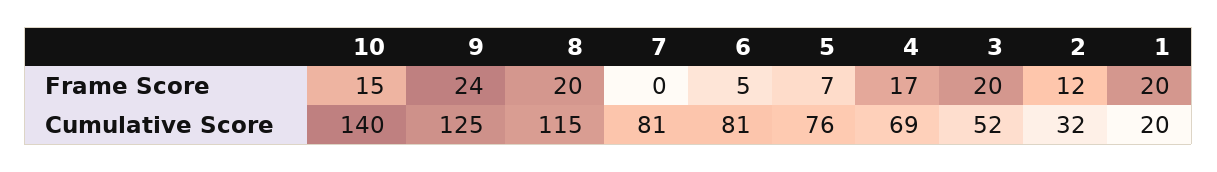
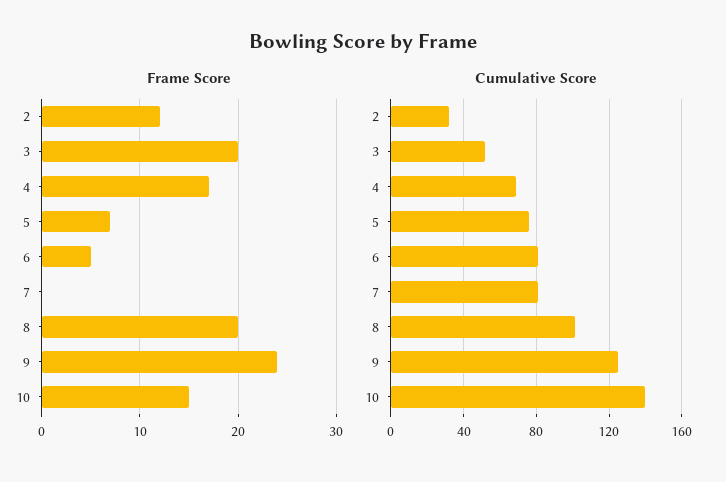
Frame Score, 1: 20 -> none
Cumulative Score, 8: 115 -> 100
Cumulative Score, 1: 20 -> none

